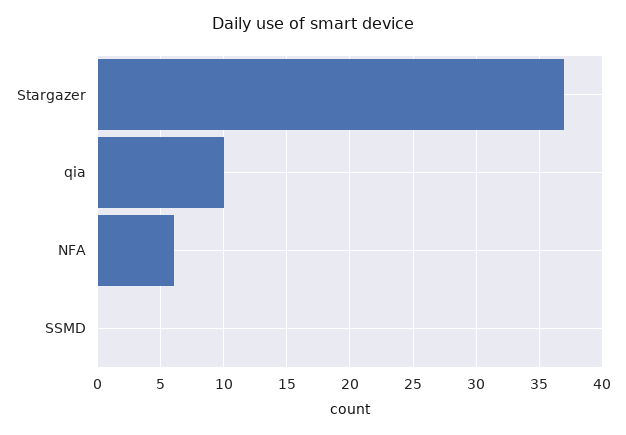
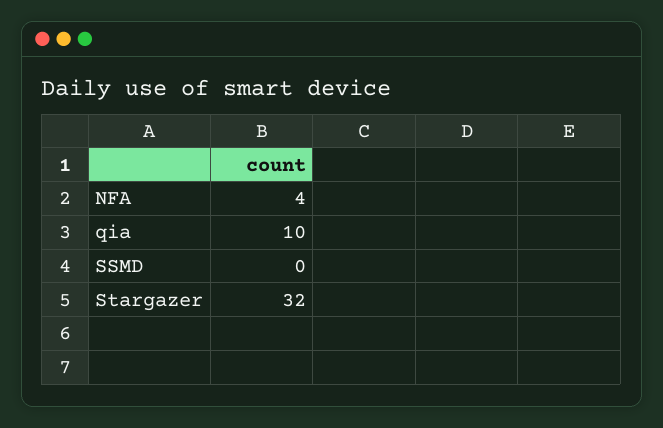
Stargazer: 37 -> 32
NFA: 6 -> 4

